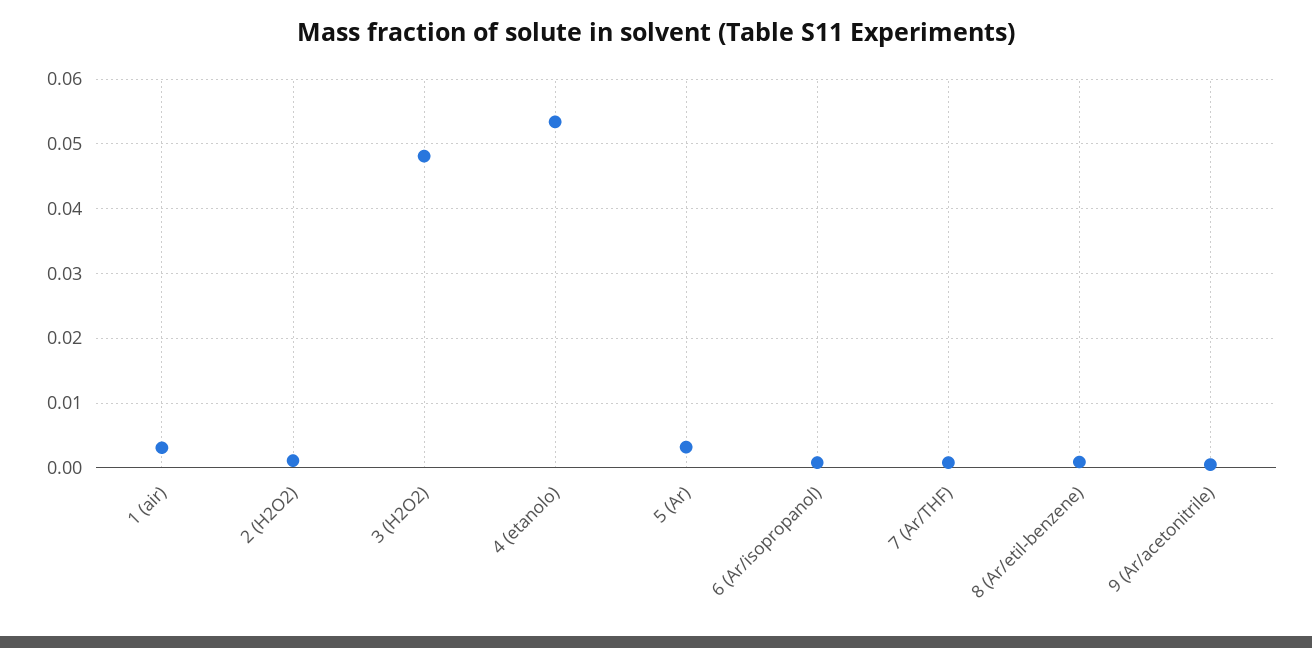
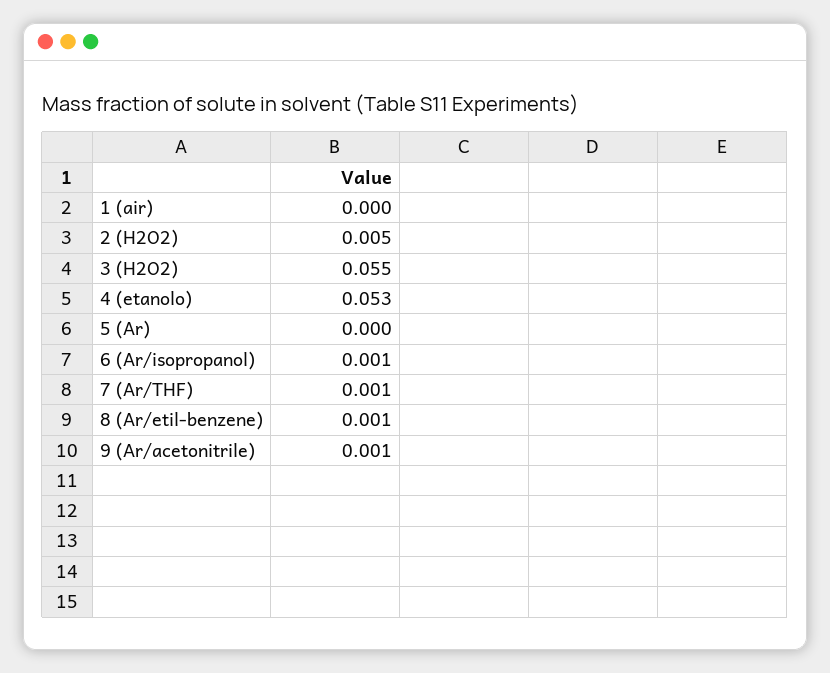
1 (air): 0.003 -> 0
2 (H2O2): 0.001 -> 0.005
3 (H2O2): 0.048 -> 0.055
5 (Ar): 0.003 -> 0

